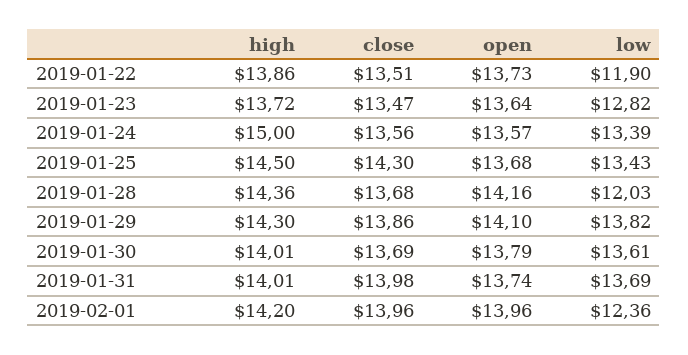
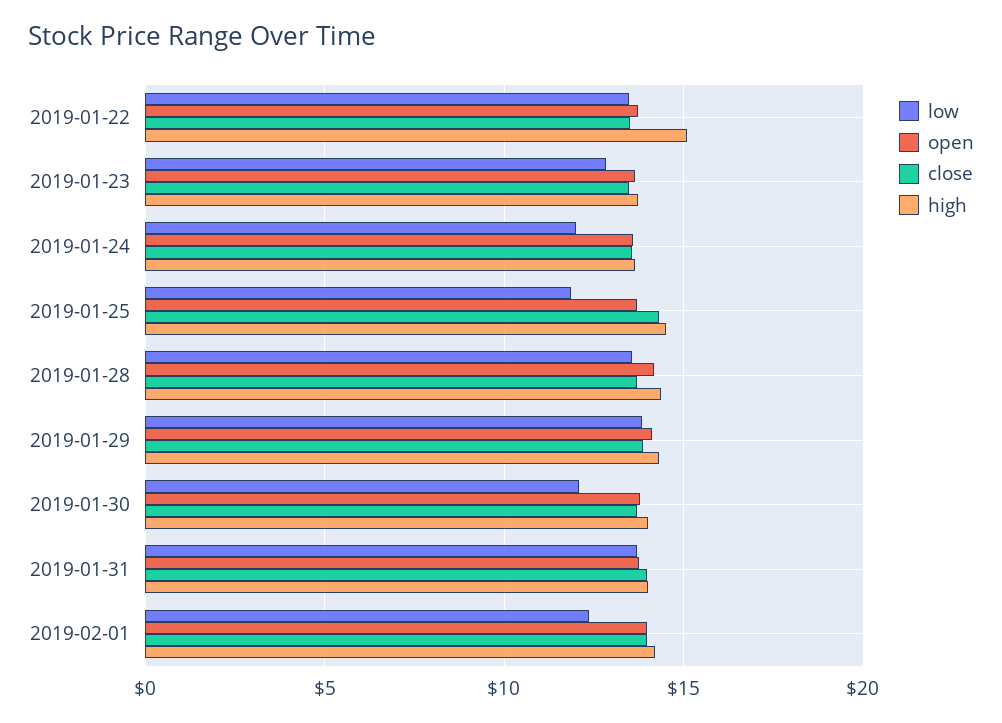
high, 2019-01-22: 13.86 -> 15
low, 2019-01-22: 11.9 -> 13.5
high, 2019-01-24: 15 -> 13.5
low, 2019-01-24: 13.39 -> 12
low, 2019-01-25: 13.43 -> 12
low, 2019-01-28: 12.03 -> 13.5
low, 2019-01-30: 13.61 -> 12

